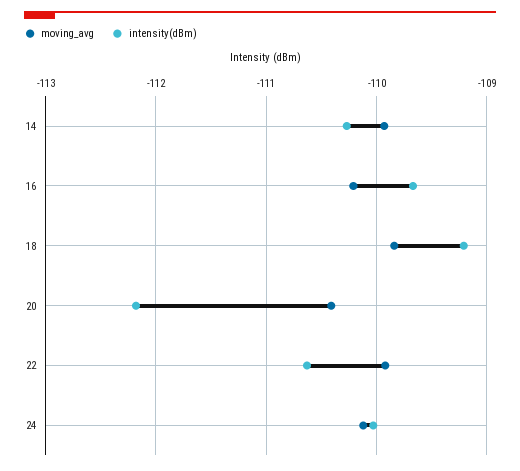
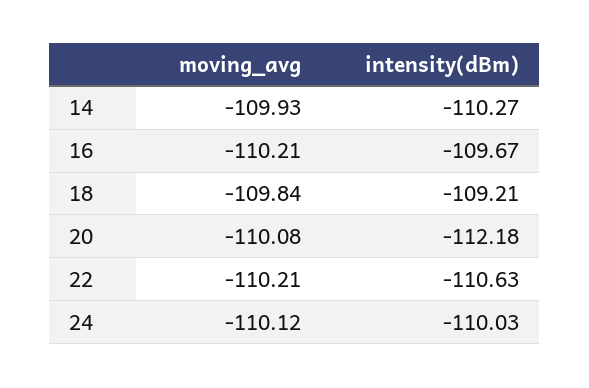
moving_avg, 20: -110.4 -> -110.08
moving_avg, 22: -109.9 -> -110.21

